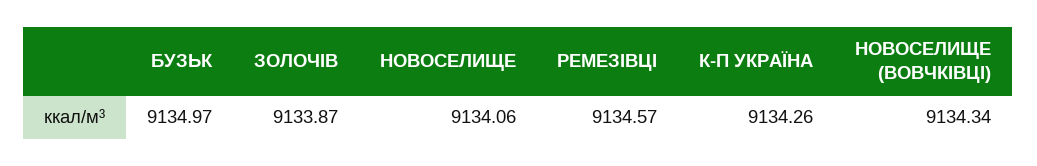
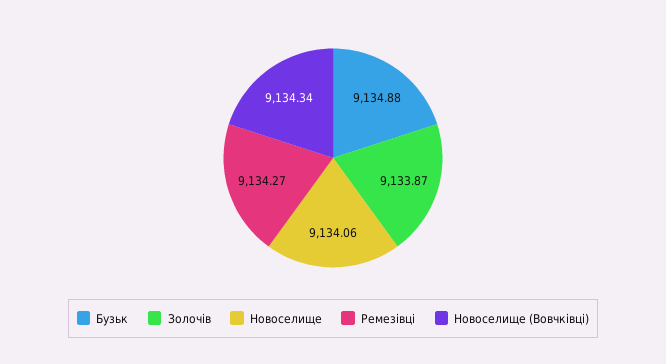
БУЗЬК: 9134.97 -> 9134.88
РЕМЕЗІВЦІ: 9134.57 -> 9134.27
К-П УКРАЇНА: 9134.26 -> none

